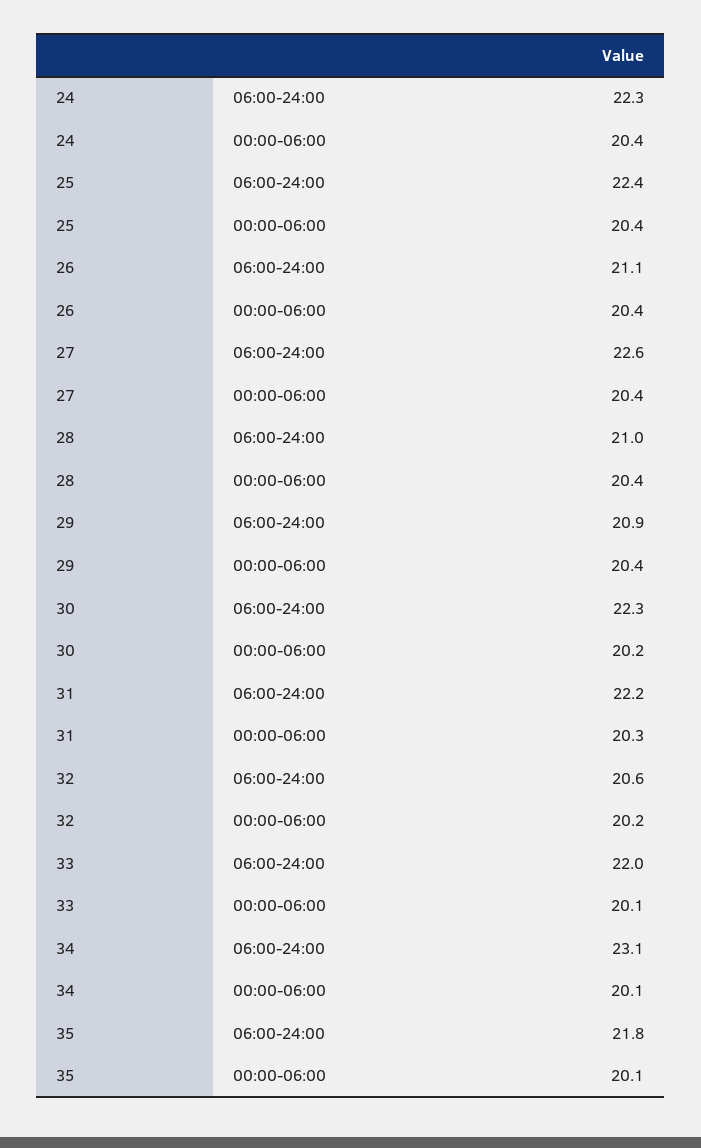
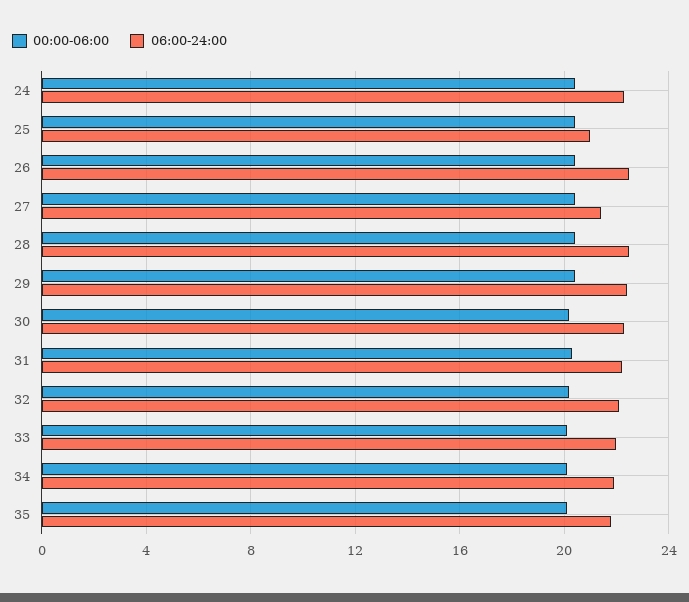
06:00-24:00, 25: 22.4 -> 21
06:00-24:00, 26: 21.1 -> 22.5
06:00-24:00, 27: 22.6 -> 21.5
06:00-24:00, 28: 21 -> 22.5
06:00-24:00, 29: 20.9 -> 22.5
06:00-24:00, 32: 20.6 -> 22
06:00-24:00, 34: 23.1 -> 22

